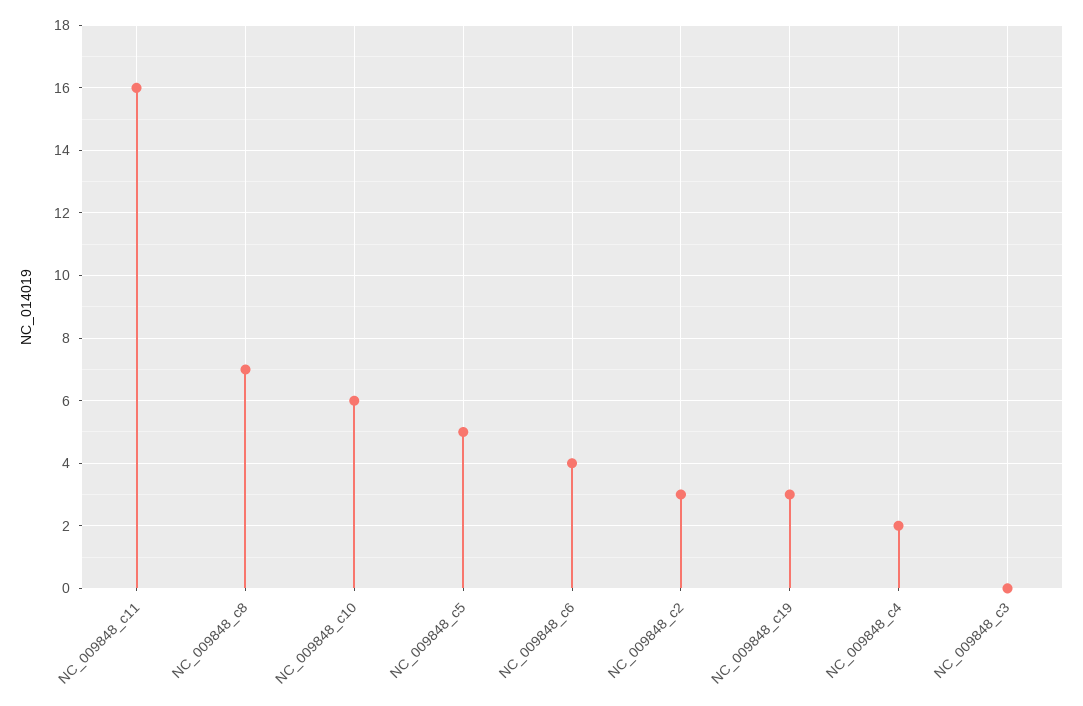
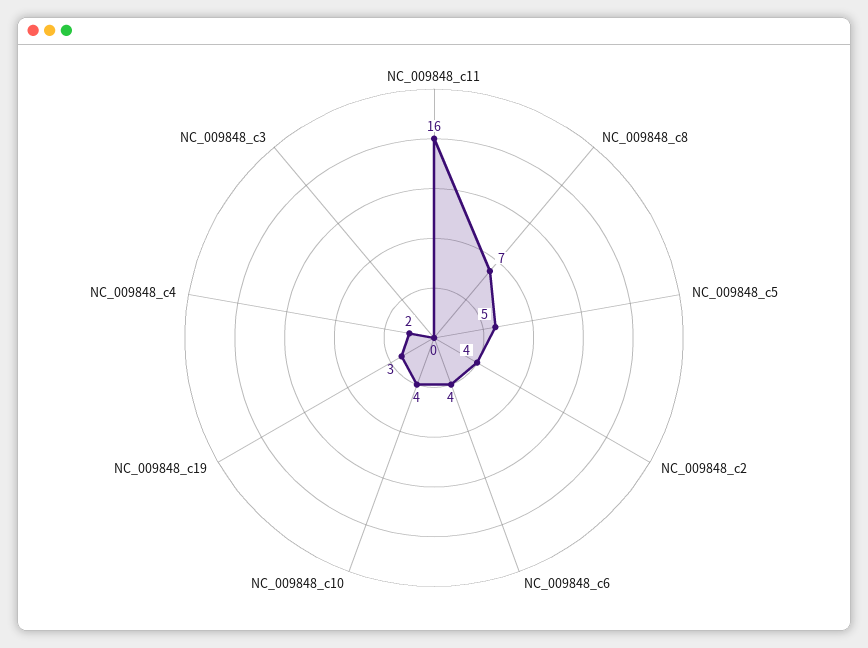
NC_009848_c10: 6 -> 4
NC_009848_c2: 3 -> 4

